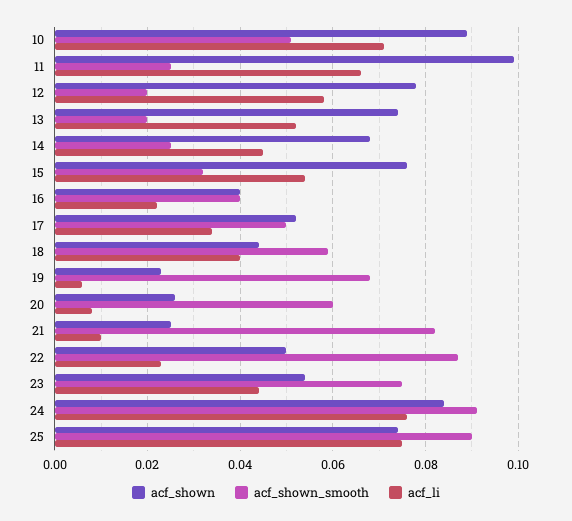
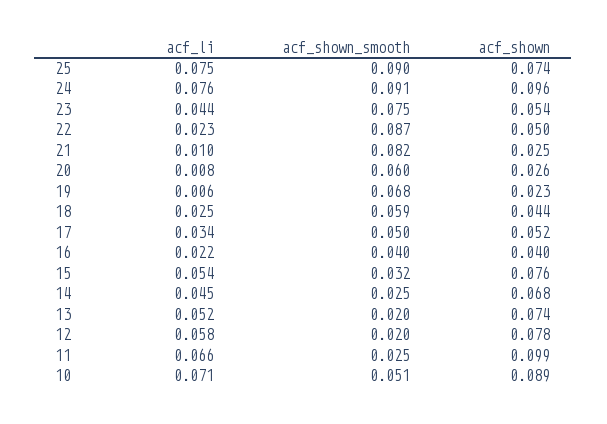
acf_li, 18: 0.04 -> 0.025
acf_shown, 24: 0.085 -> 0.096

